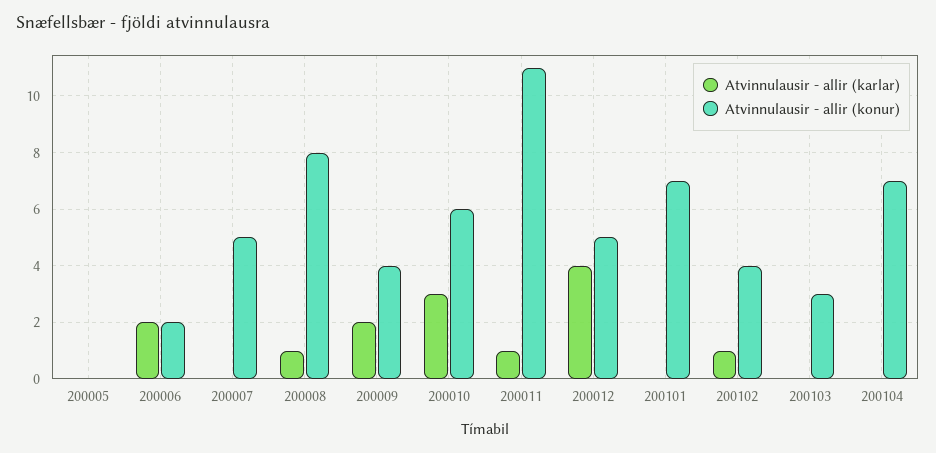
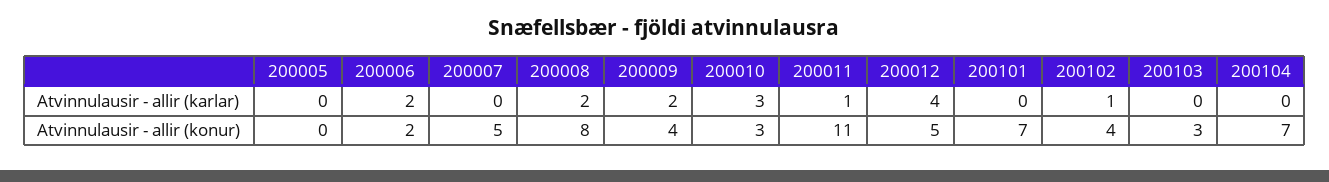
Atvinnulausir - allir (karlar), 200008: 1 -> 2
Atvinnulausir - allir (konur), 200010: 6 -> 3

